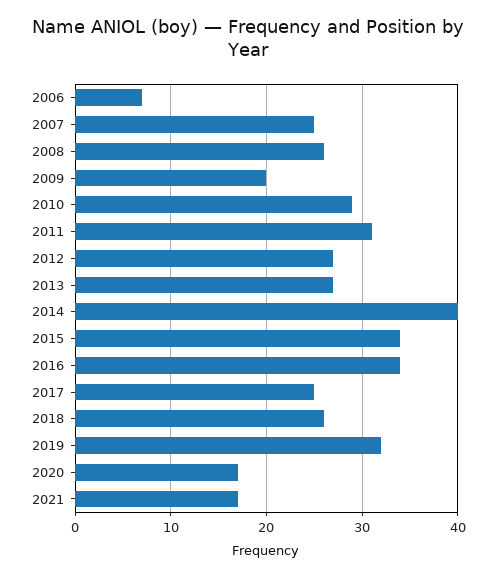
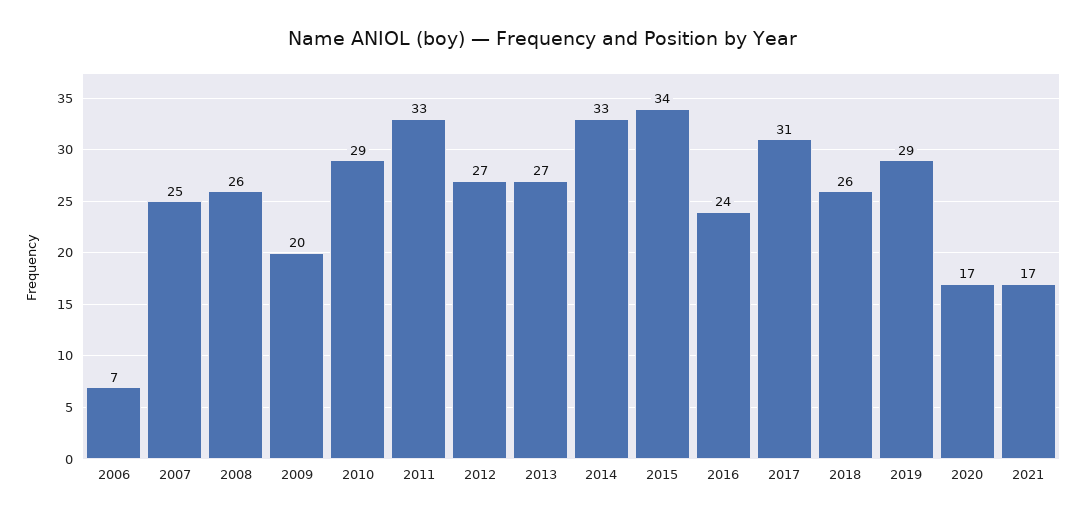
2011: 31 -> 33
2014: 40 -> 33
2016: 34 -> 24
2017: 25 -> 31
2019: 32 -> 29

